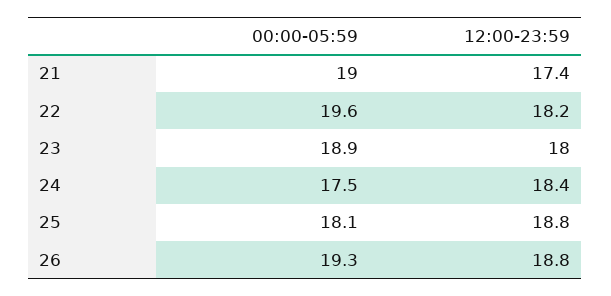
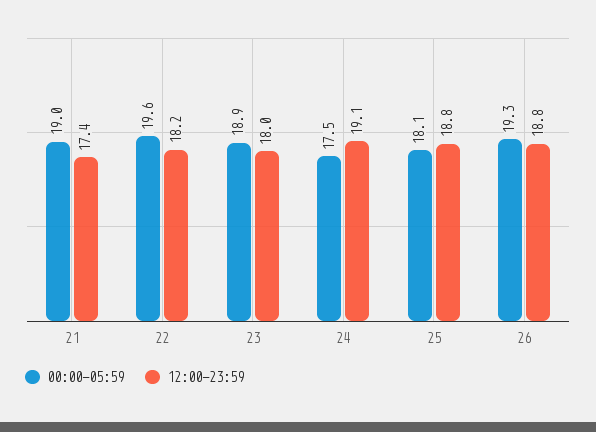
12:00-23:59, 24: 18.4 -> 19.1

